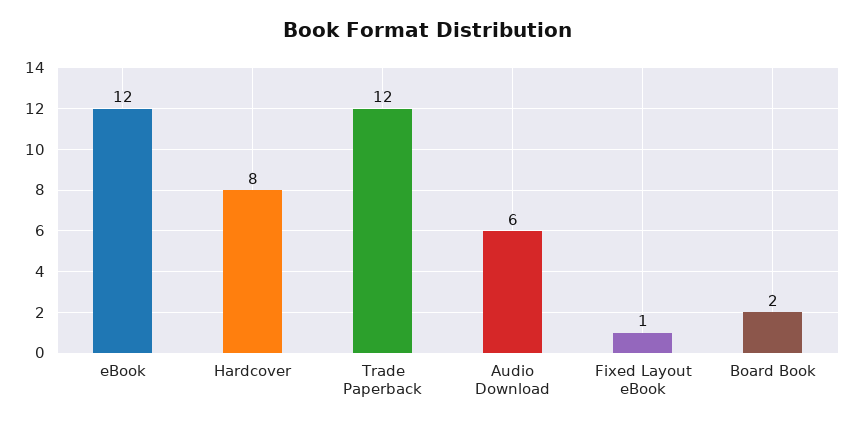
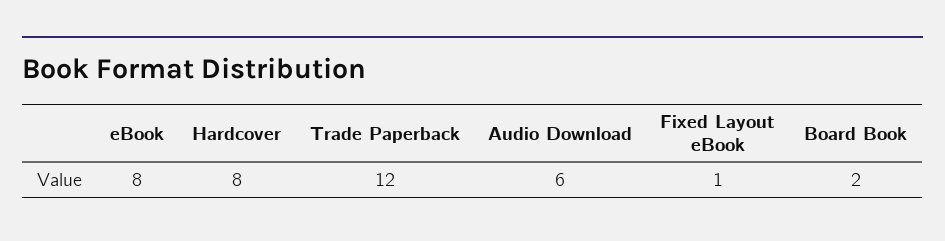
eBook: 12 -> 8

